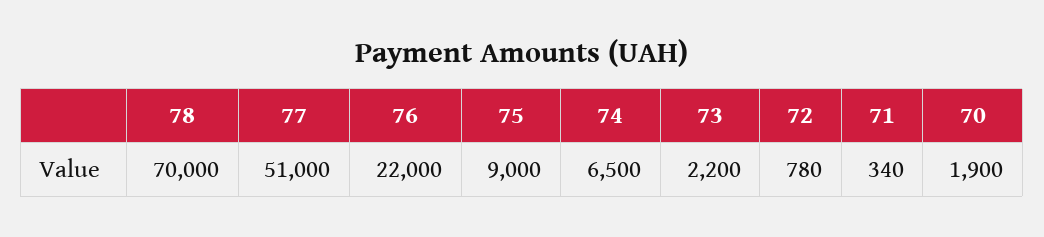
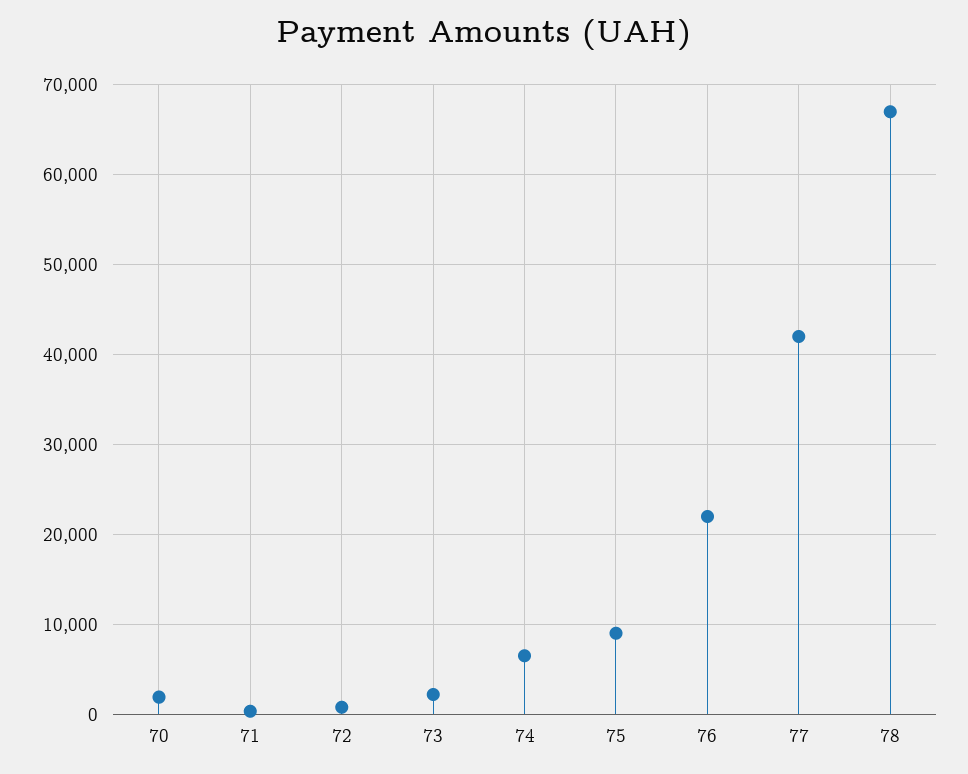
78: 70000 -> 67000
77: 51000 -> 42000

